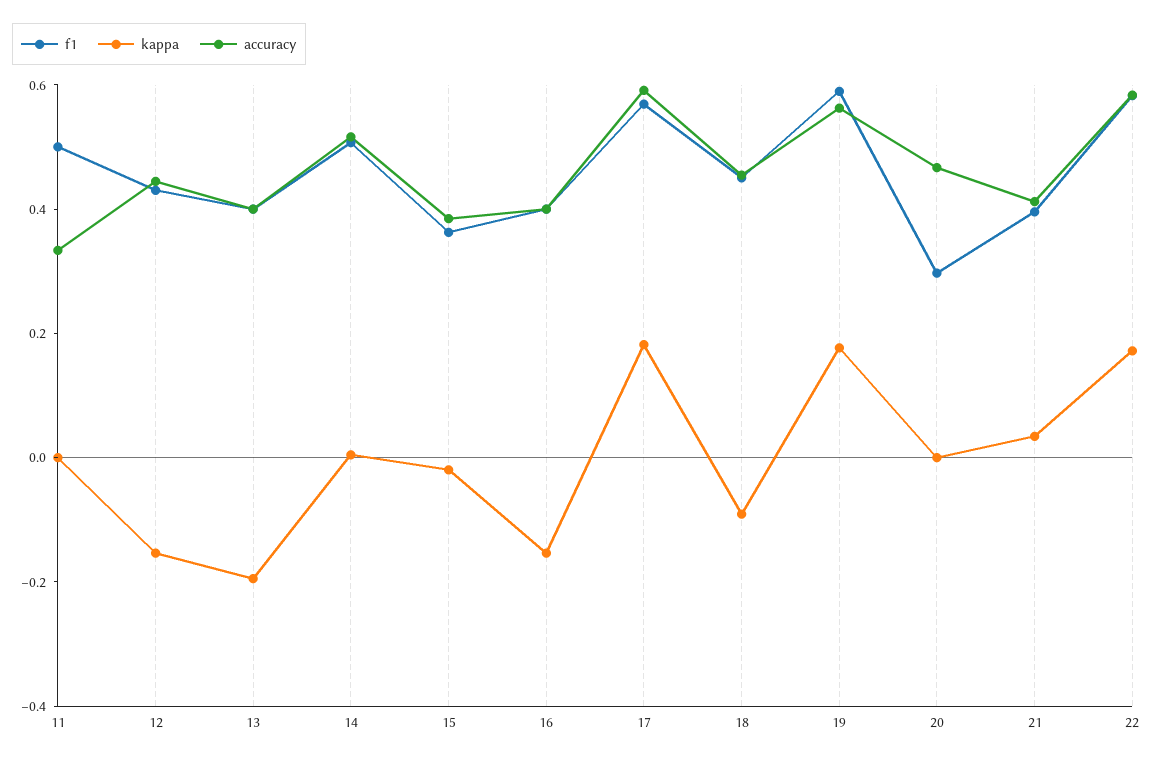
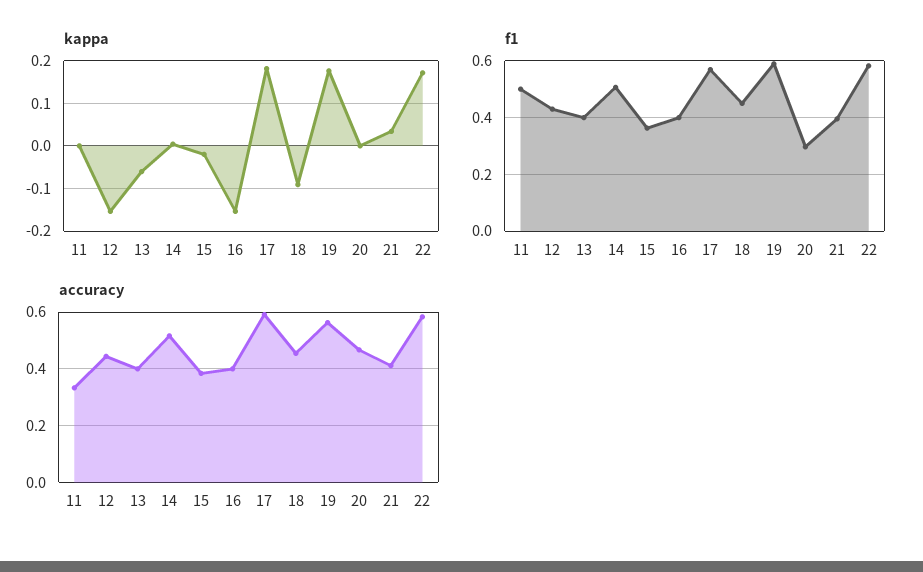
kappa, 13: -0.2 -> -0.06

